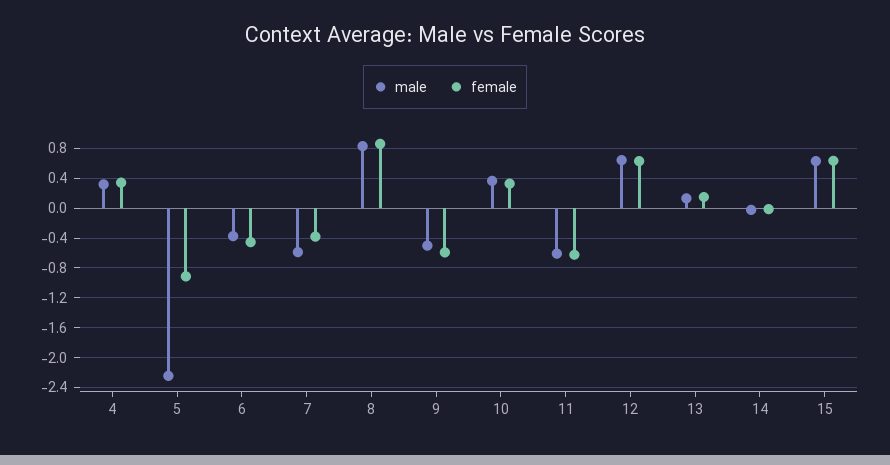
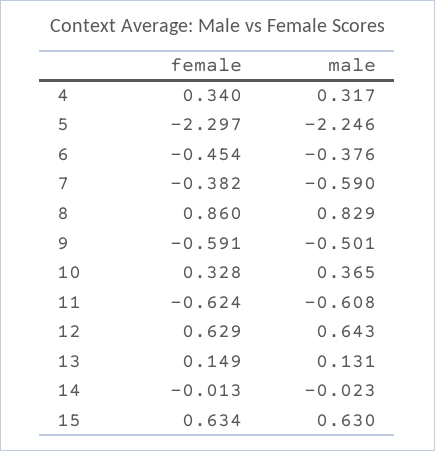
female, 5: -0.9 -> -2.297

